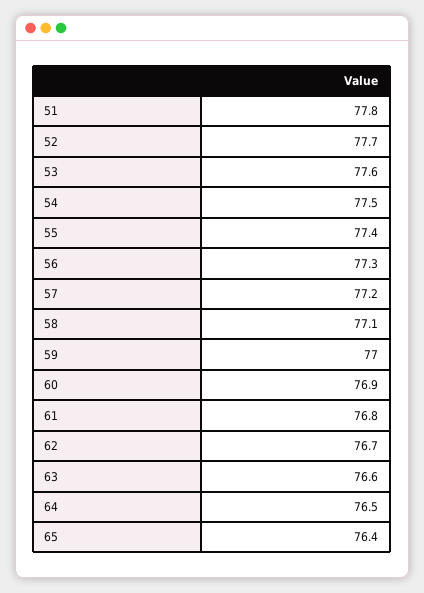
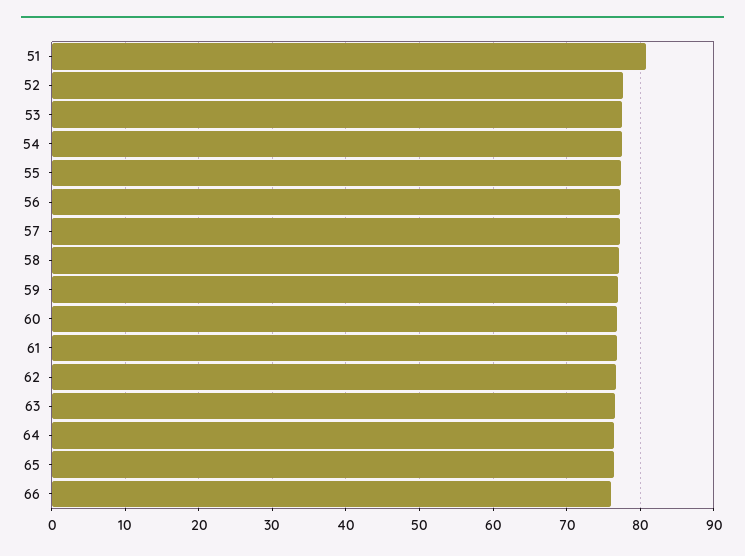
51: 77.8 -> 81
66: none -> 76

